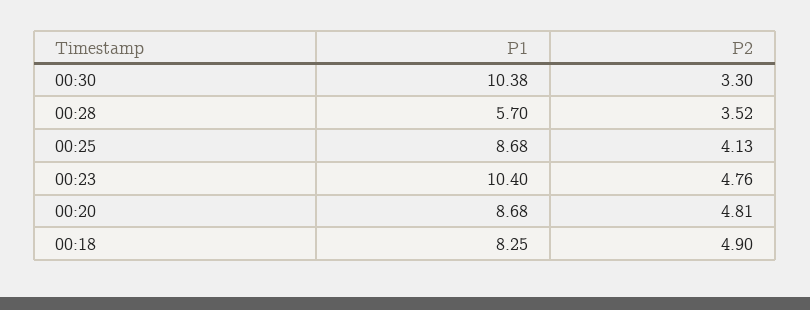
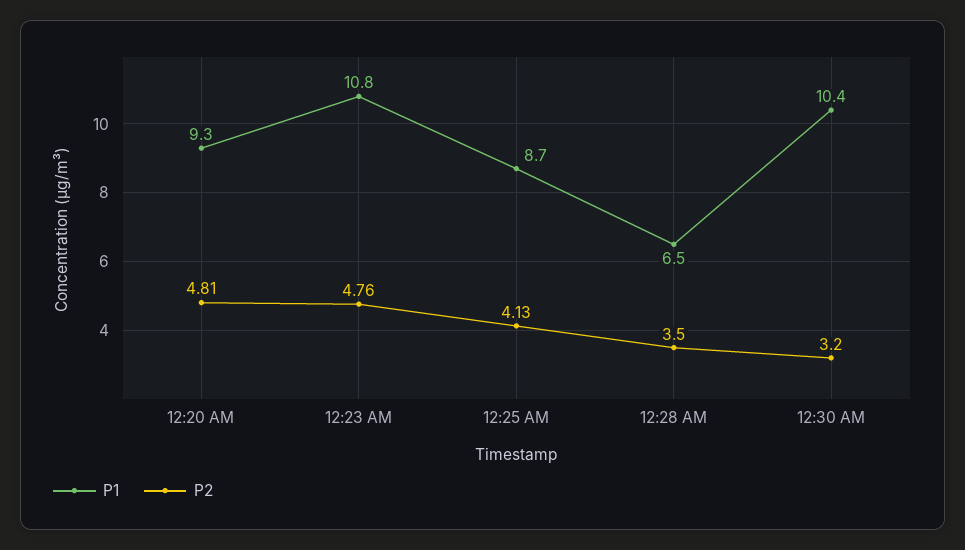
P2, 00:30: 3.3 -> 3.2
P1, 00:28: 5.7 -> 6.5
P2, 00:28: 3.52 -> 3.5
P1, 00:23: 10.4 -> 10.8
P1, 00:20: 8.68 -> 9.3
P1, 00:18: 8.25 -> none
P2, 00:18: 4.9 -> none

